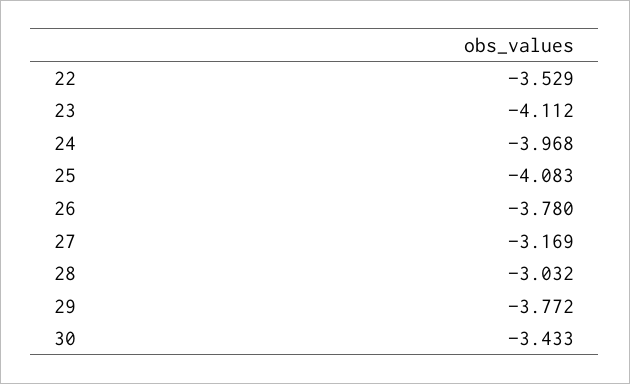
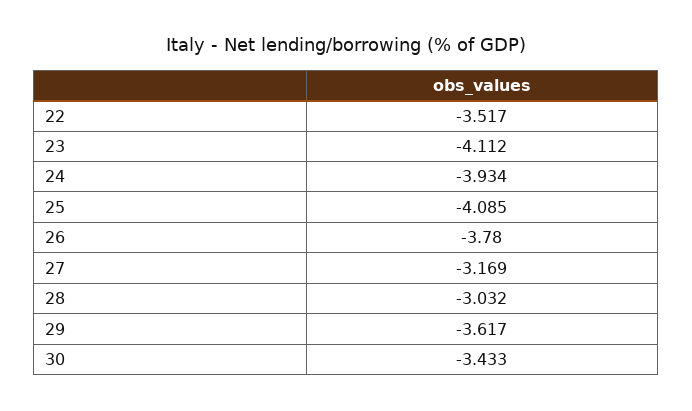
22: -3.529 -> -3.517
24: -3.968 -> -3.934
25: -4.083 -> -4.085
29: -3.772 -> -3.617

